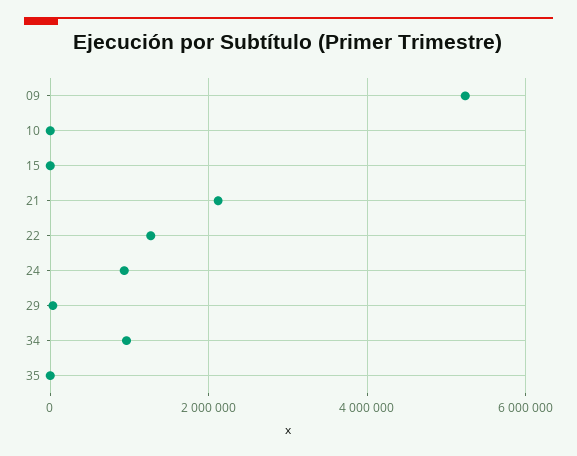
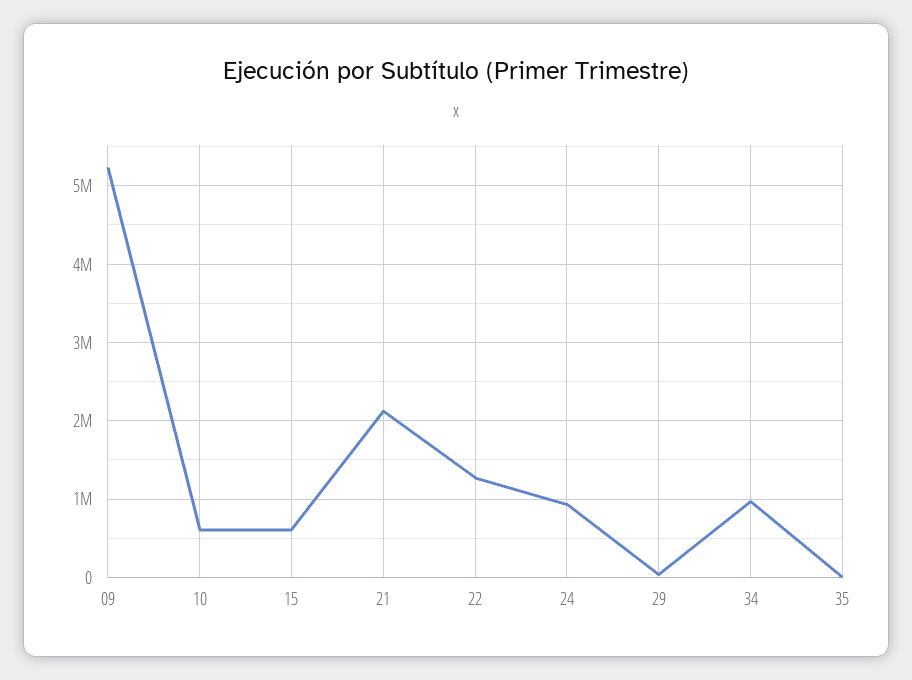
10: 0 -> 600000
15: 0 -> 600000

